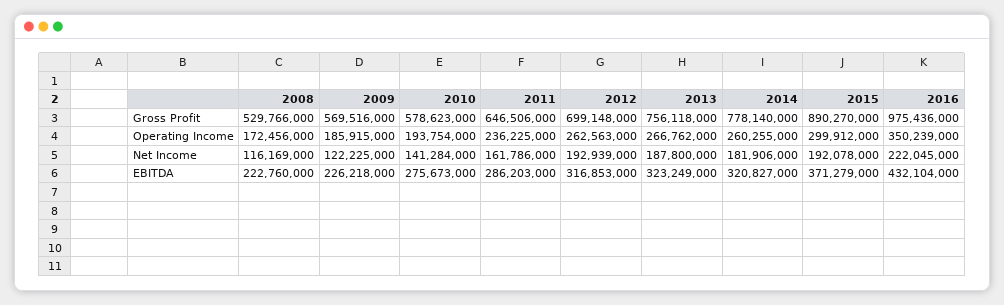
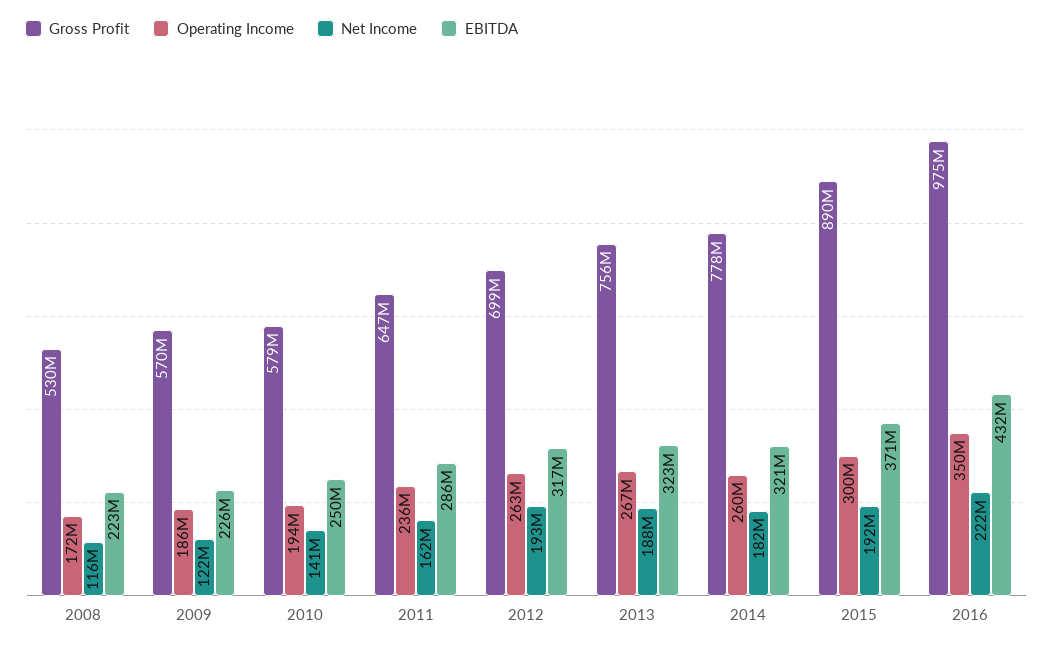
EBITDA, 2010: 275673000 -> 250000000

